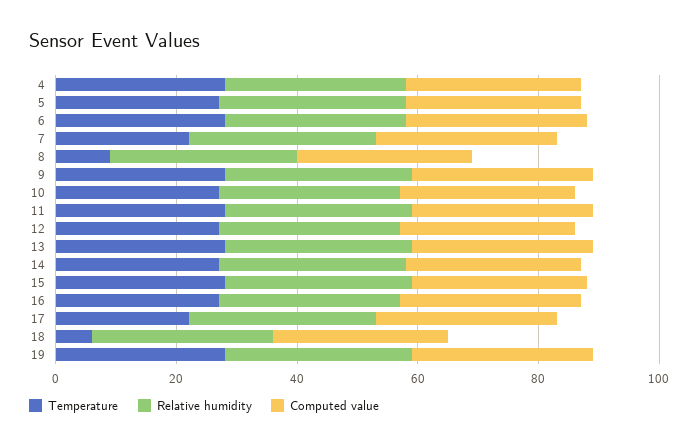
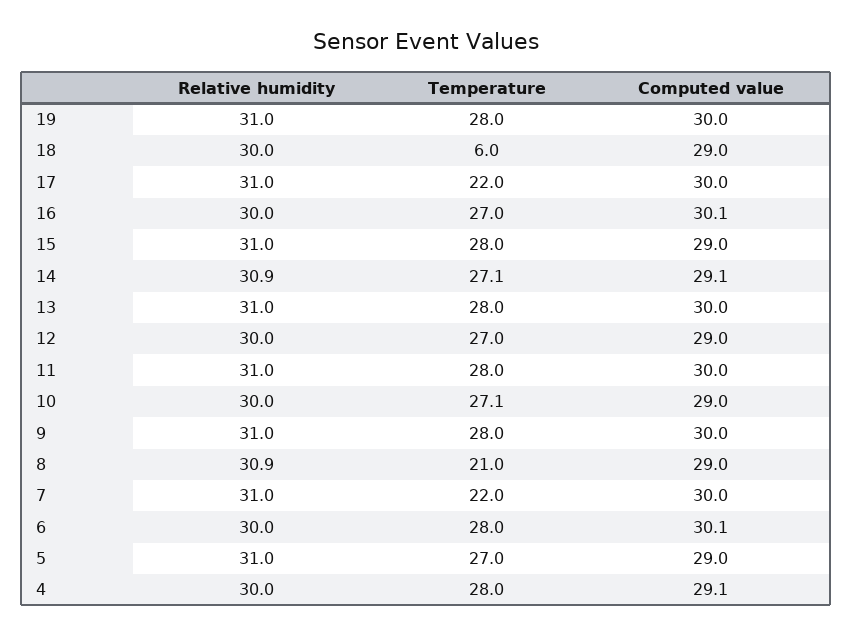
Temperature, 8: 10 -> 21

